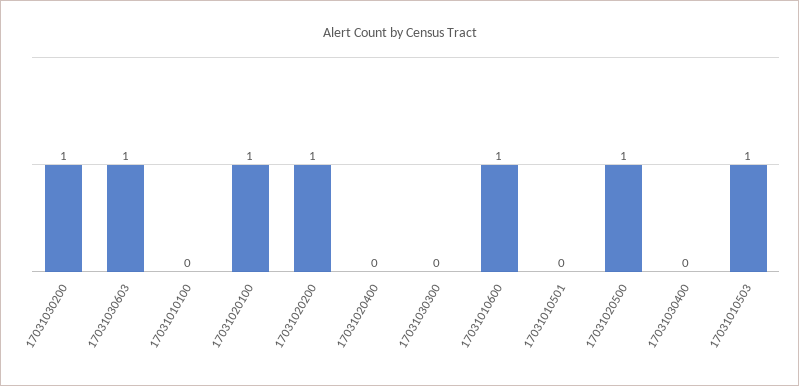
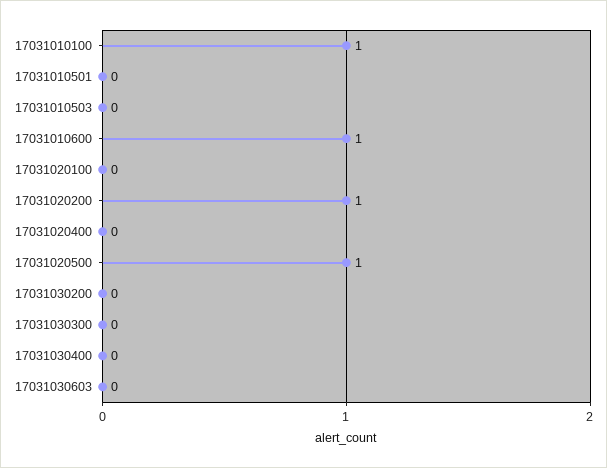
17031030200: 1 -> 0
17031030603: 1 -> 0
17031010100: 0 -> 1
17031020100: 1 -> 0
17031010503: 1 -> 0

